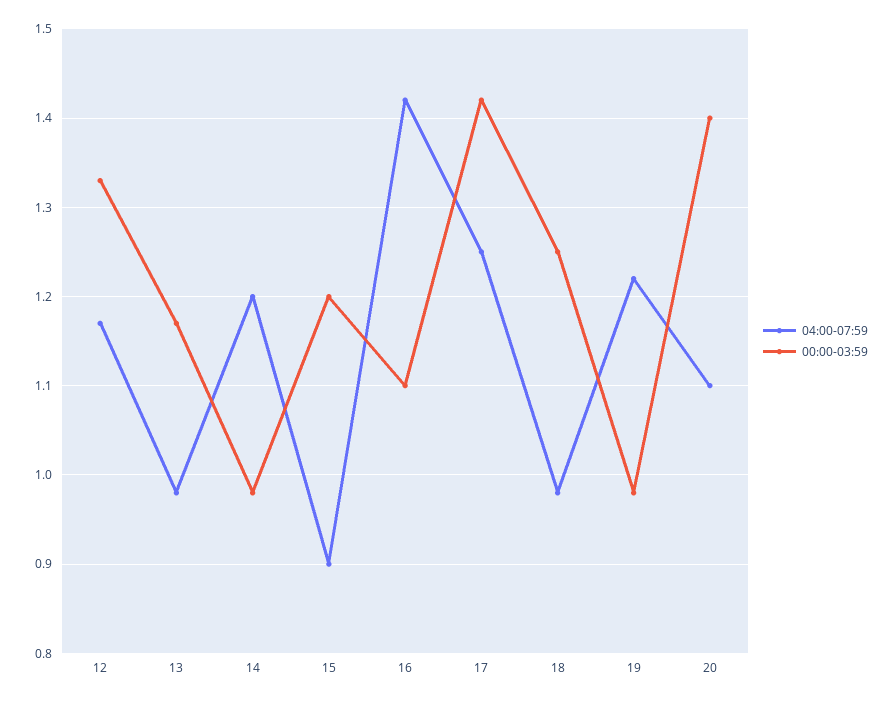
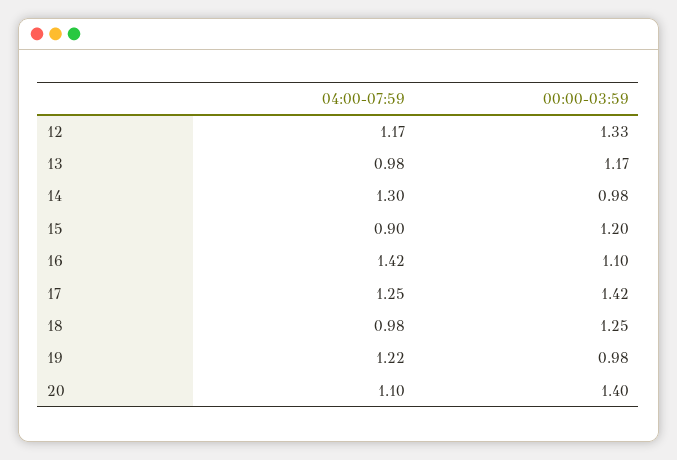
04:00-07:59, 14: 1.2 -> 1.3

